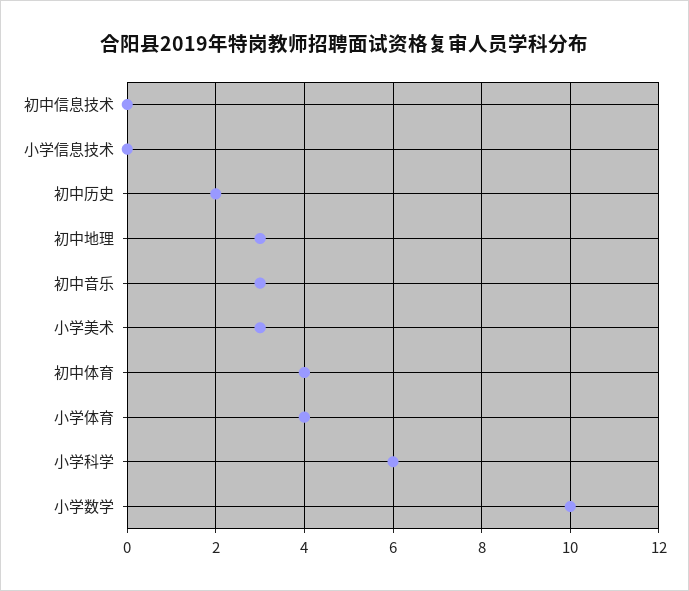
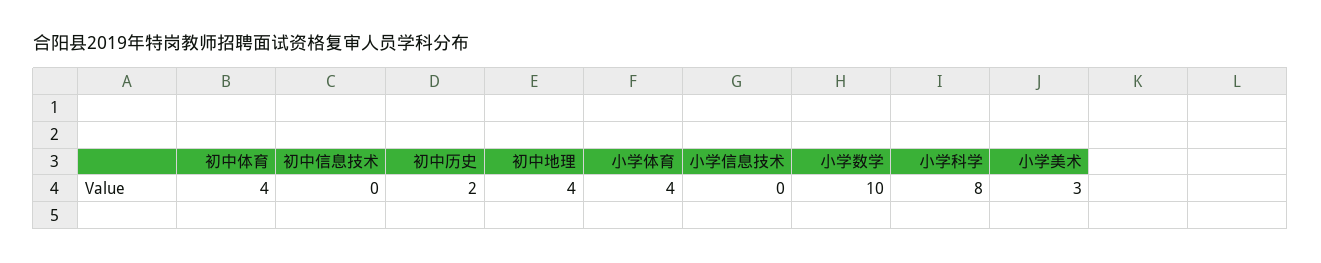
初中地理: 3 -> 4
初中音乐: 3 -> none
小学科学: 6 -> 8

